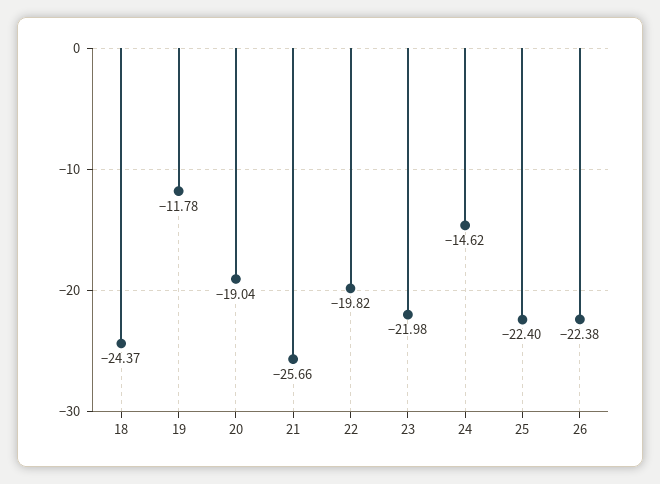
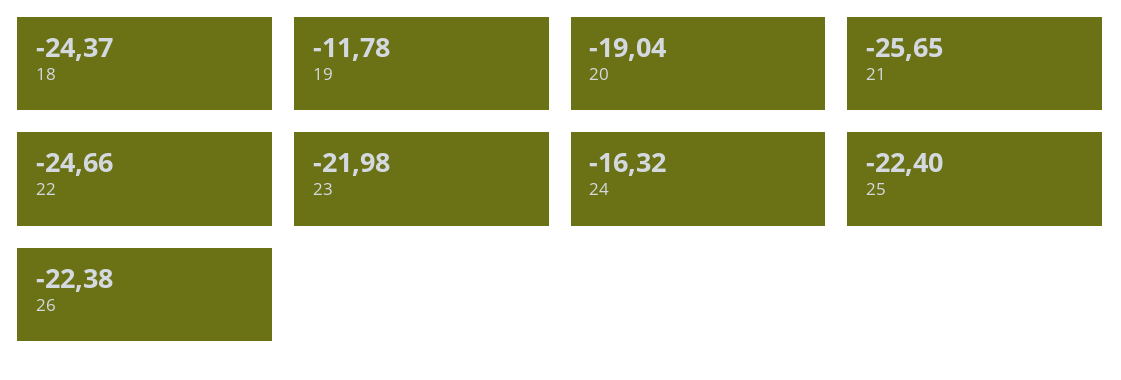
21: -25.66 -> -25.65
22: -19.82 -> -24.66
24: -14.62 -> -16.32

